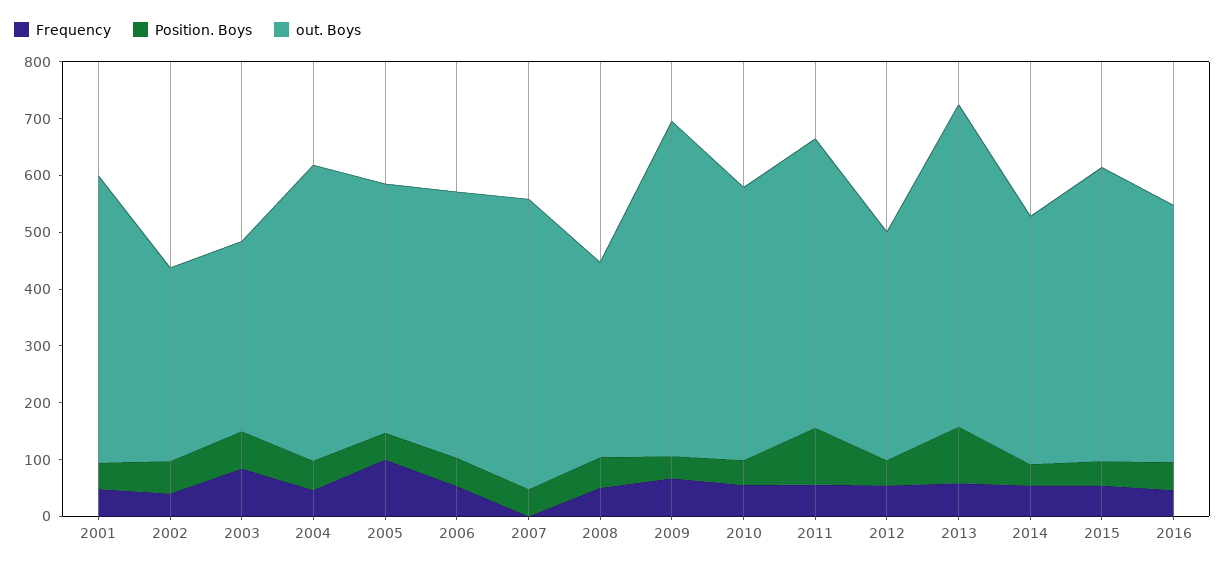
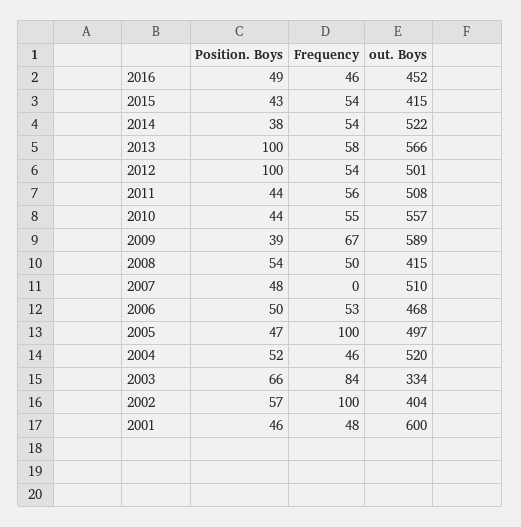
out. Boys, 2001: 500 -> 600
Frequency, 2002: 40 -> 100
out. Boys, 2002: 340 -> 404
out. Boys, 2005: 440 -> 497
out. Boys, 2008: 340 -> 415
out. Boys, 2010: 480 -> 557
Position. Boys, 2011: 100 -> 44
Position. Boys, 2012: 40 -> 100
out. Boys, 2012: 400 -> 501
out. Boys, 2014: 440 -> 522
out. Boys, 2015: 520 -> 415

